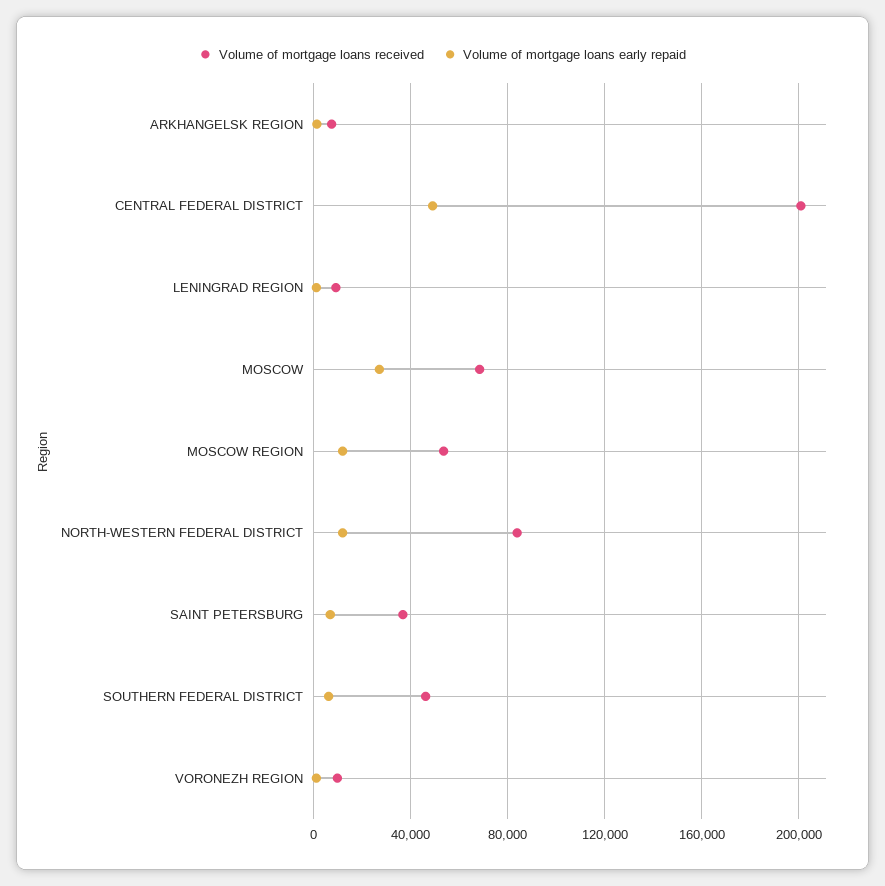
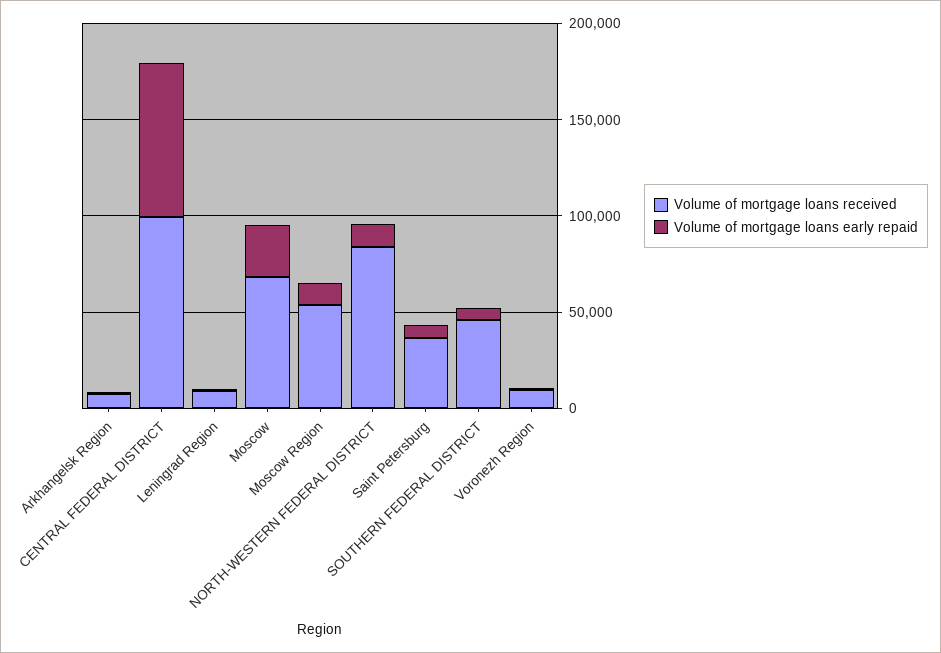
Volume of mortgage loans received, CENTRAL FEDERAL DISTRICT: 200000 -> 100000
Volume of mortgage loans early repaid, CENTRAL FEDERAL DISTRICT: 50000 -> 80000

